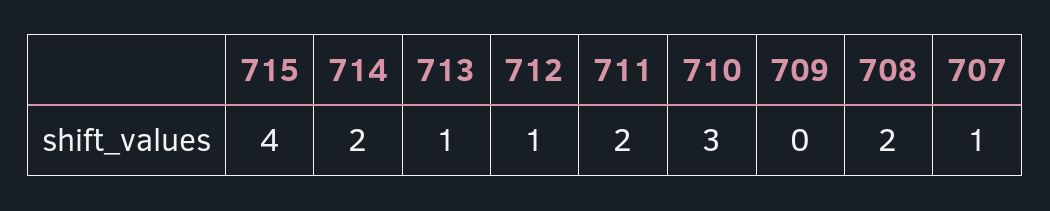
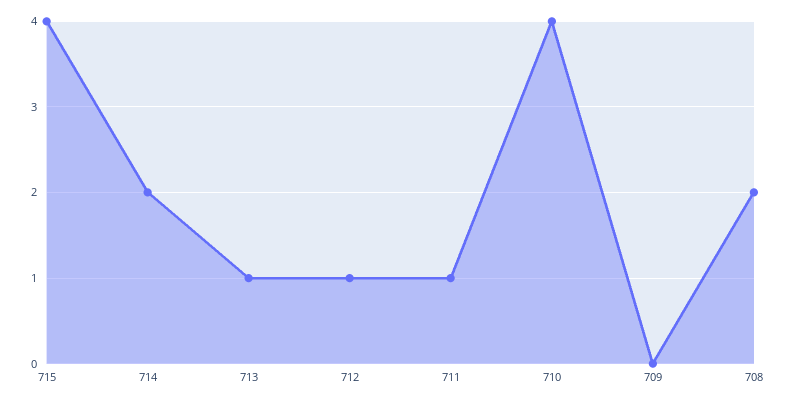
711: 2 -> 1
710: 3 -> 4
707: 1 -> none

